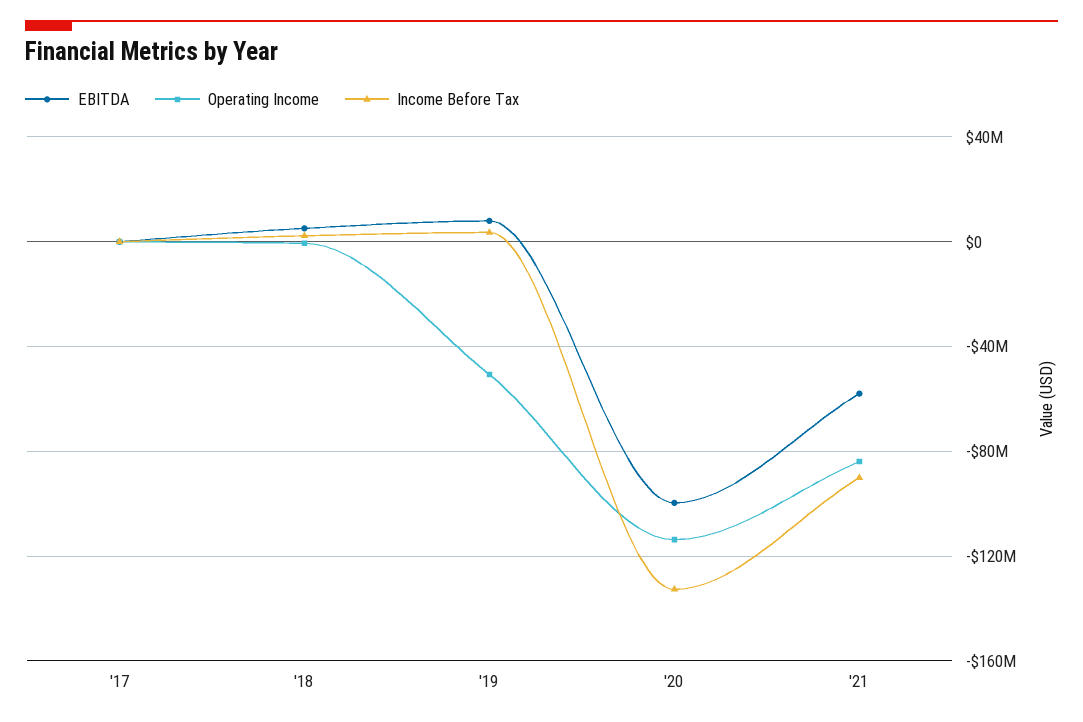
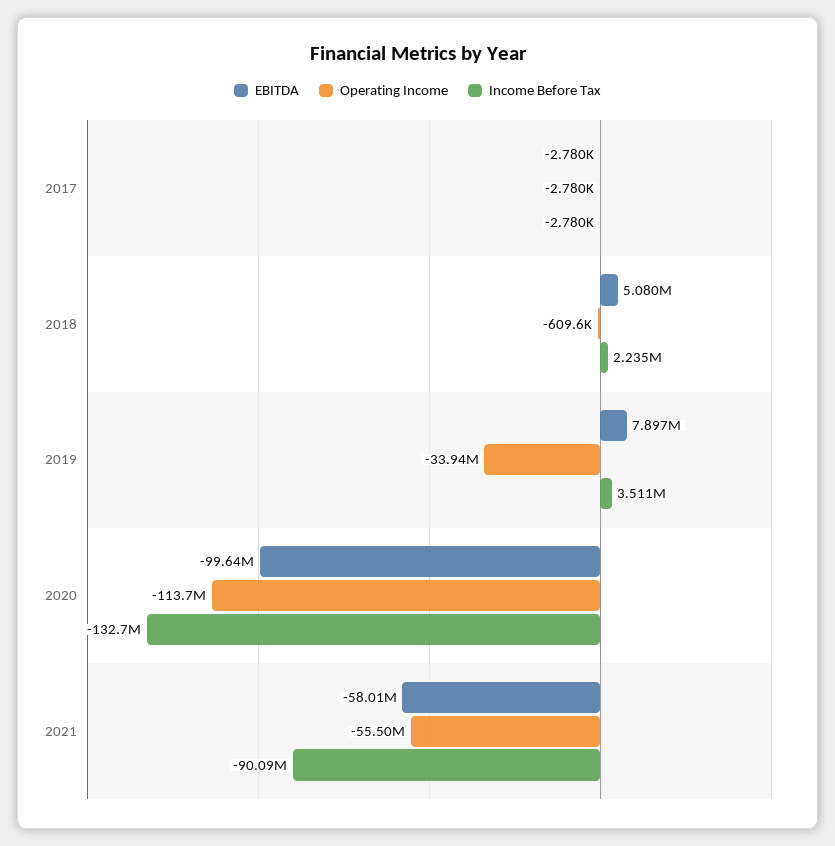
Operating Income, '19: -50000000 -> -33940000
Operating Income, '21: -85000000 -> -55500000

